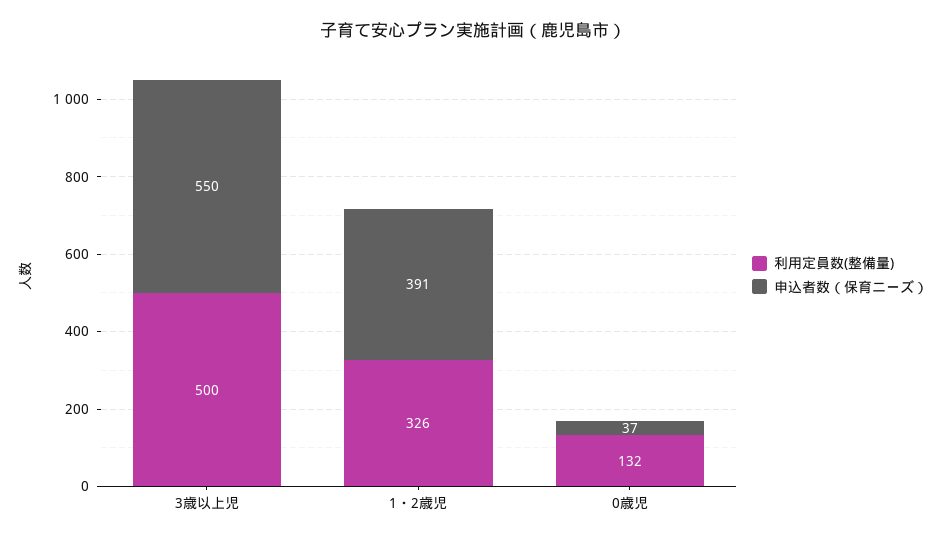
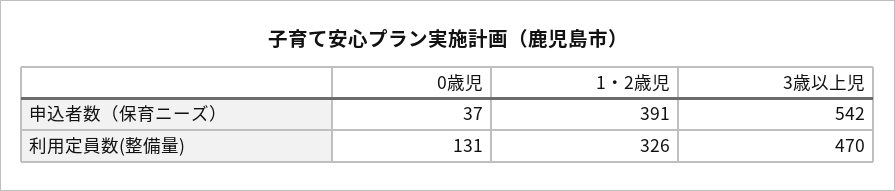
利用定員数(整備量), 3歳以上児: 500 -> 470
申込者数（保育ニーズ）, 3歳以上児: 550 -> 542
利用定員数(整備量), 0歳児: 132 -> 131

